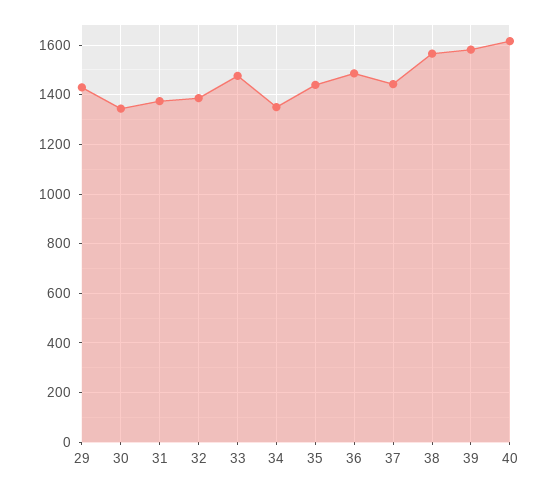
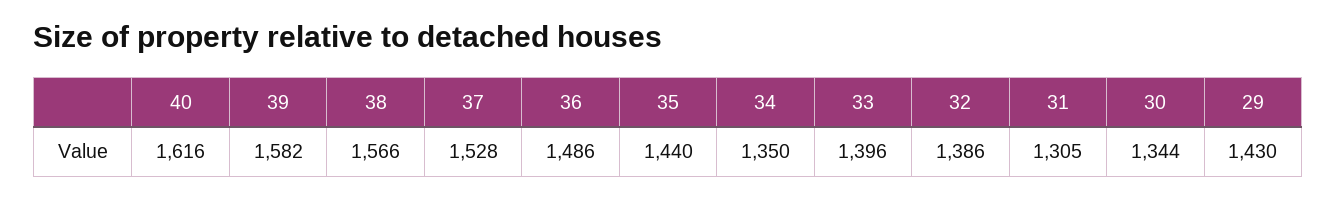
31: 1375 -> 1305
33: 1475 -> 1396
37: 1450 -> 1528

